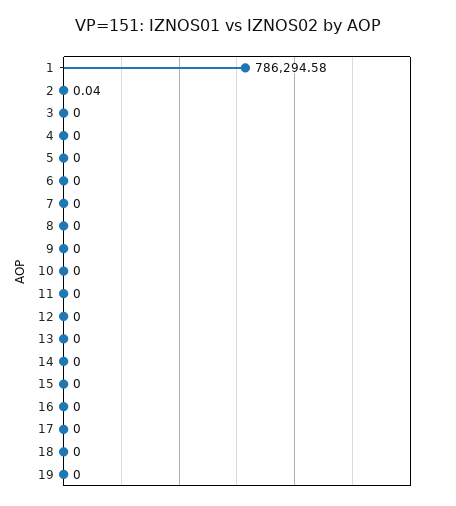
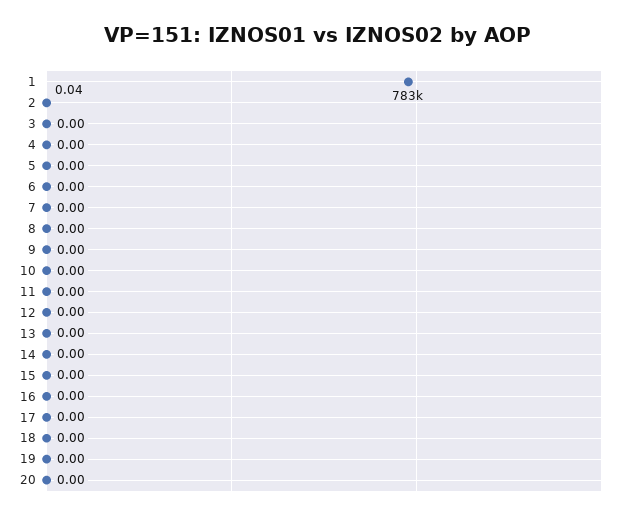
1: 786294.58 -> 783000
20: none -> 0

